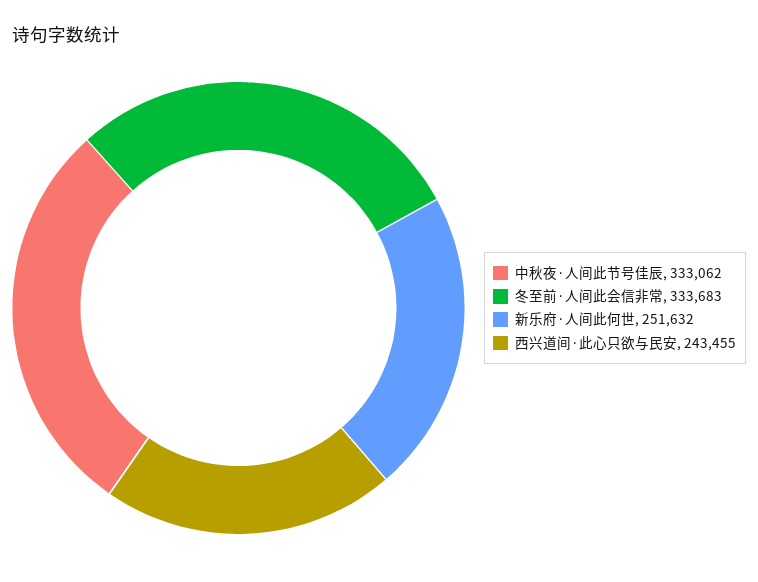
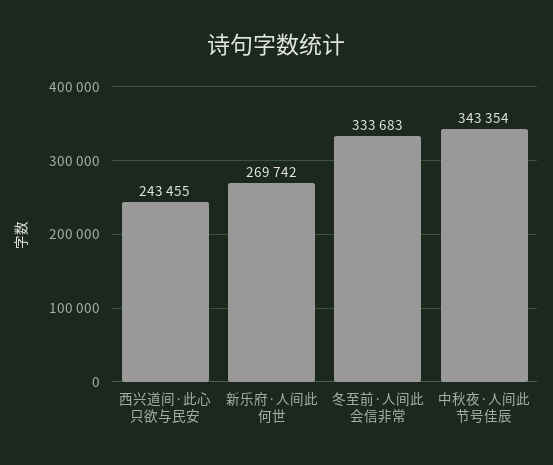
中秋夜·人间此节号佳辰: 333062 -> 343354
新乐府·人间此何世: 251632 -> 269742

